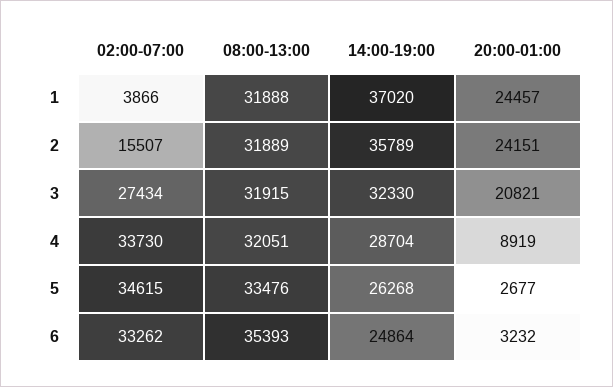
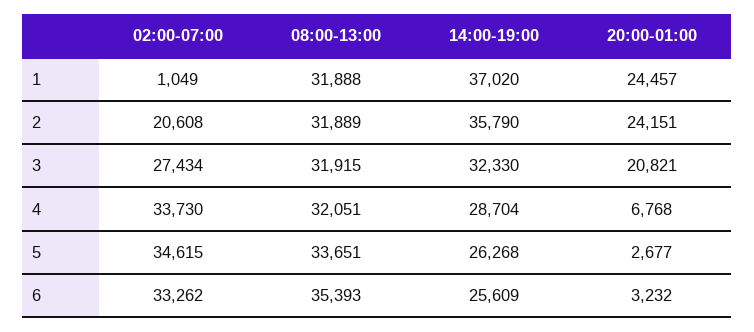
02:00-07:00, 1: 3866 -> 1049
02:00-07:00, 2: 15507 -> 20608
14:00-19:00, 2: 35789 -> 35790
20:00-01:00, 4: 8919 -> 6768
08:00-13:00, 5: 33476 -> 33651
14:00-19:00, 6: 24864 -> 25609

